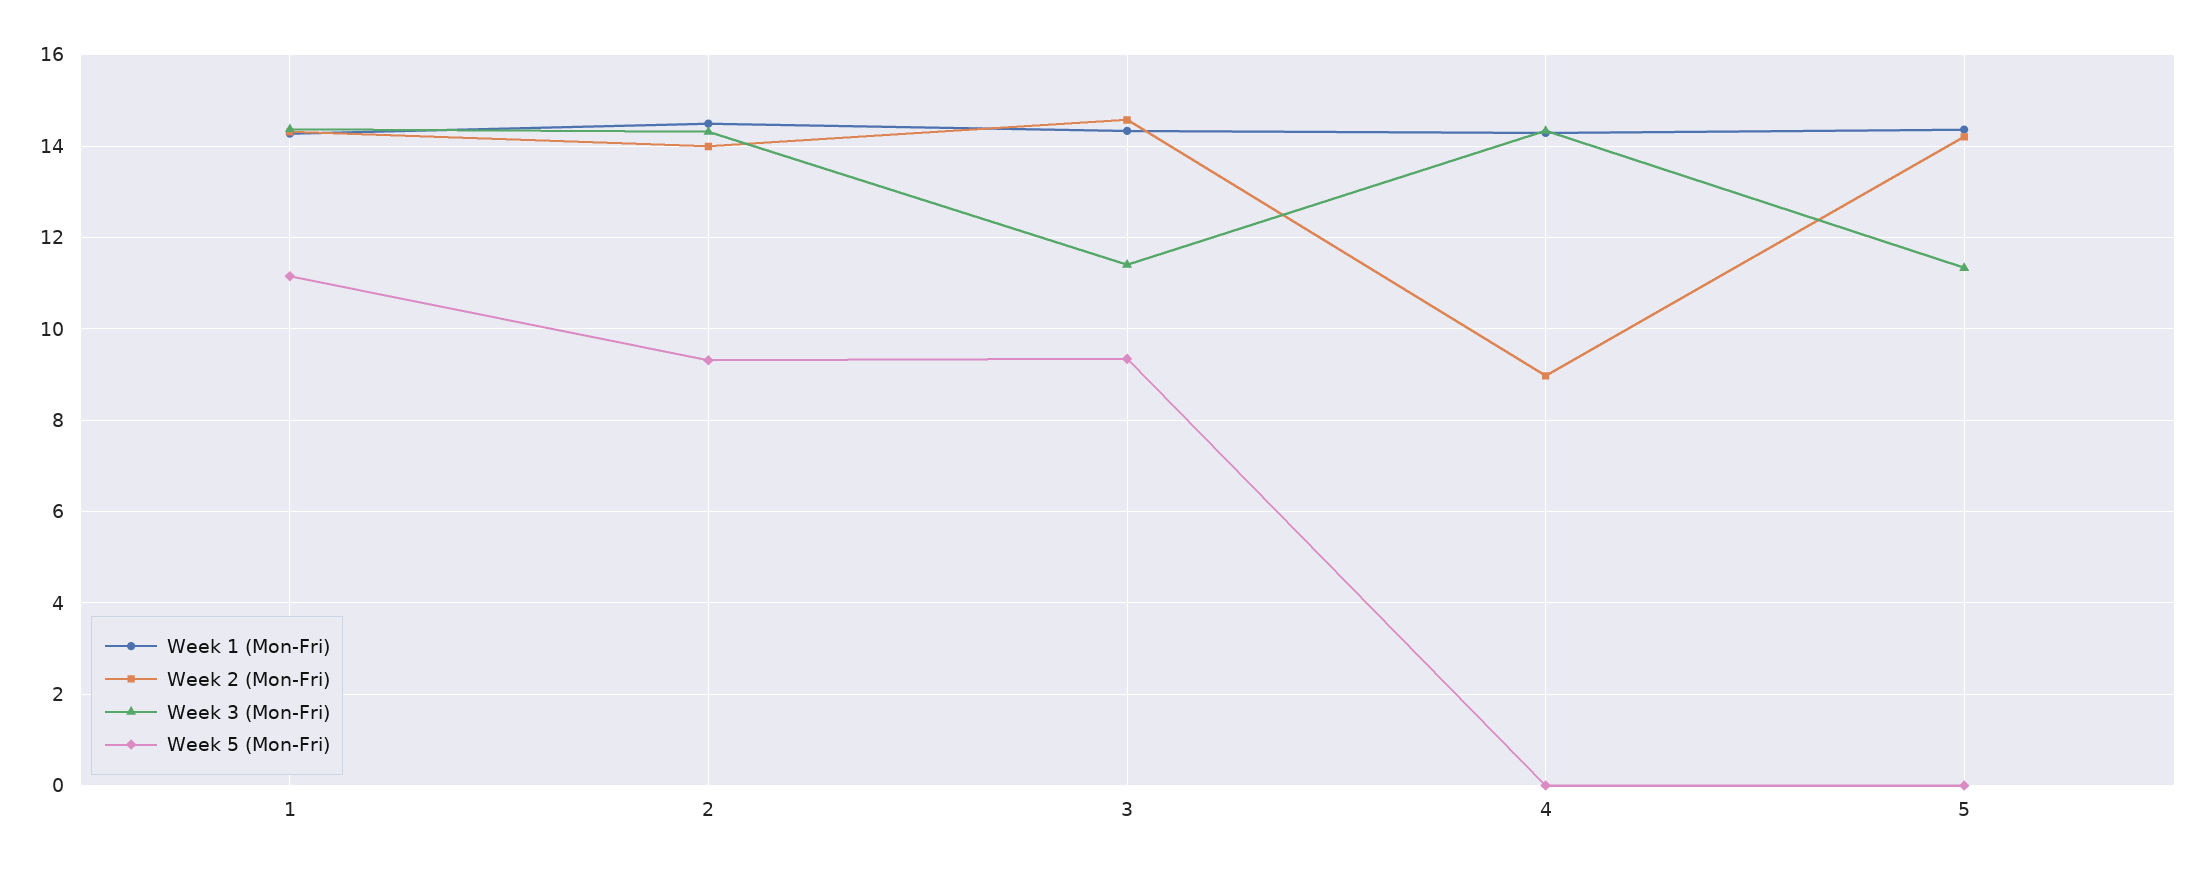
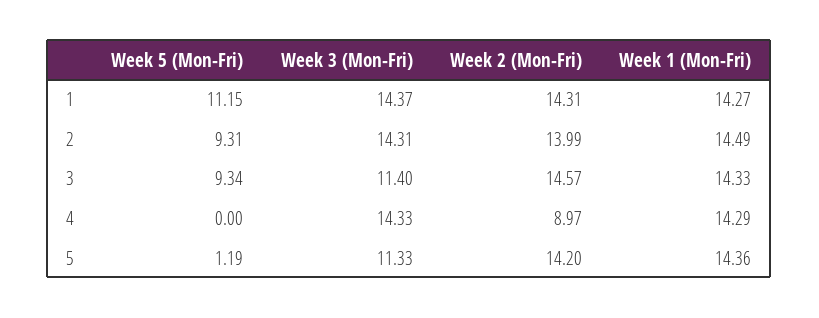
Week 5 (Mon-Fri), 5: 0 -> 1.19

